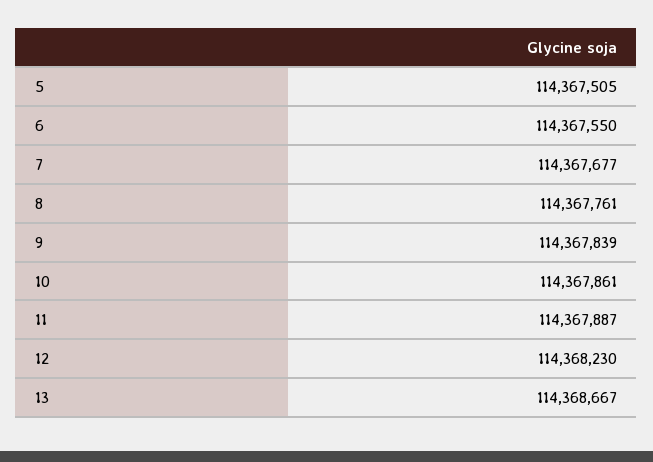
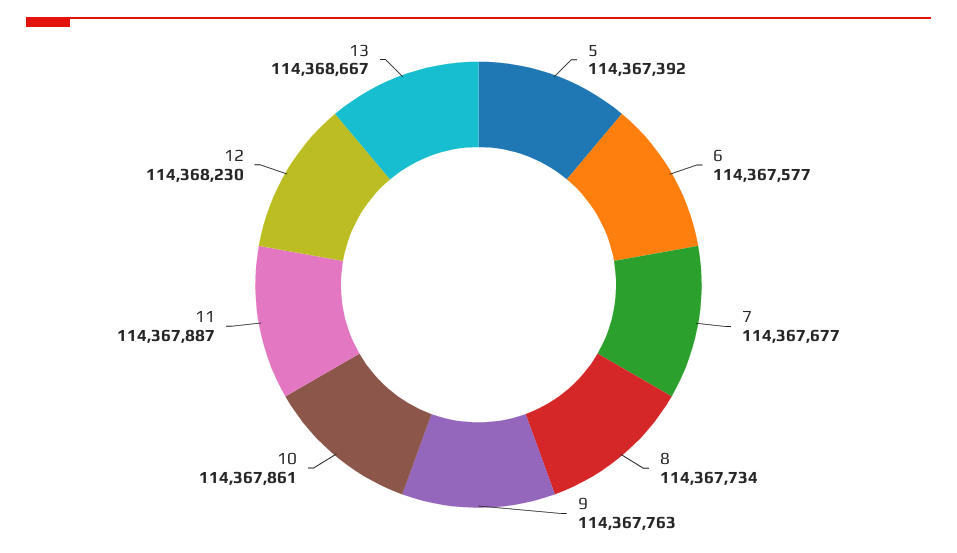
5: 114367505 -> 114367392
6: 114367550 -> 114367577
8: 114367761 -> 114367734
9: 114367839 -> 114367763

